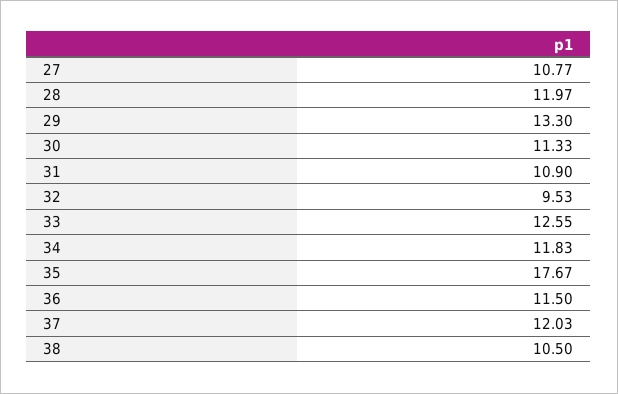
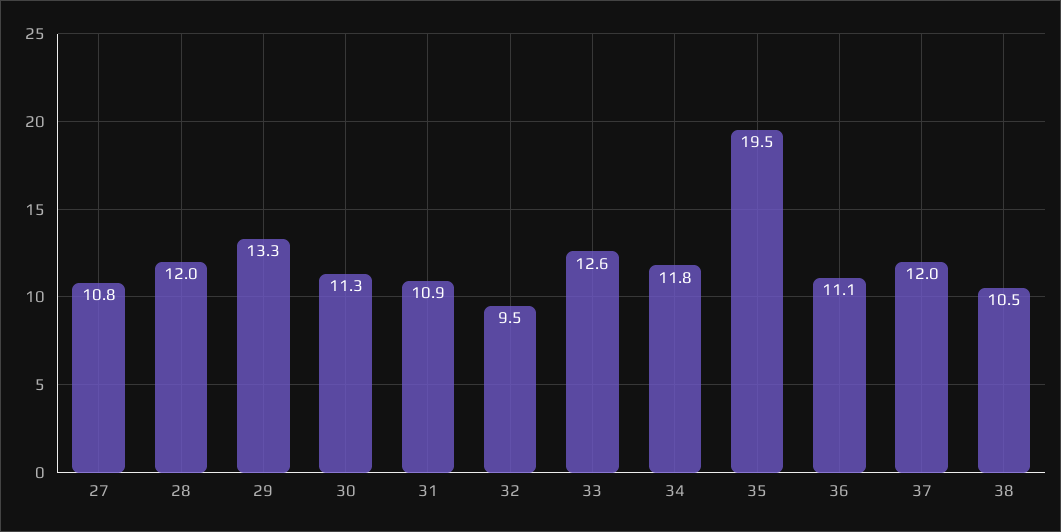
35: 17.67 -> 19.5
36: 11.5 -> 11.1

